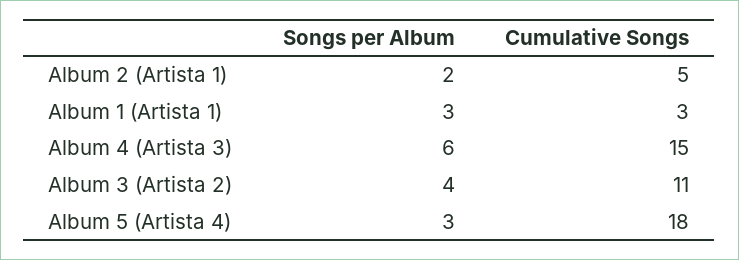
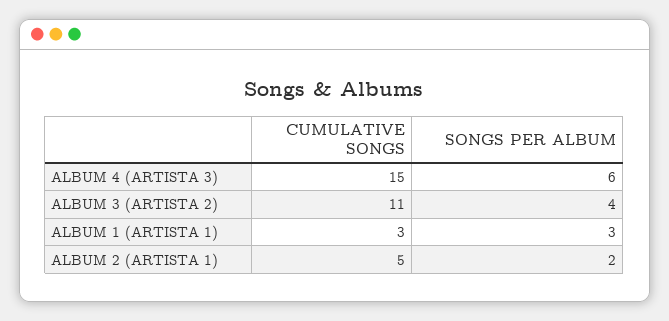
Songs per Album, Album 5 (Artista 4): 3 -> none
Cumulative Songs, Album 5 (Artista 4): 18 -> none

